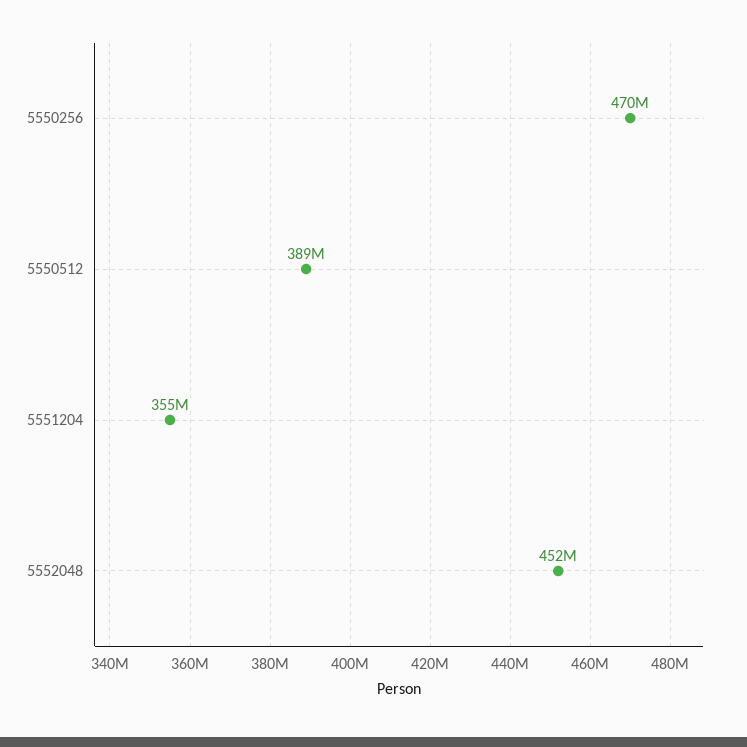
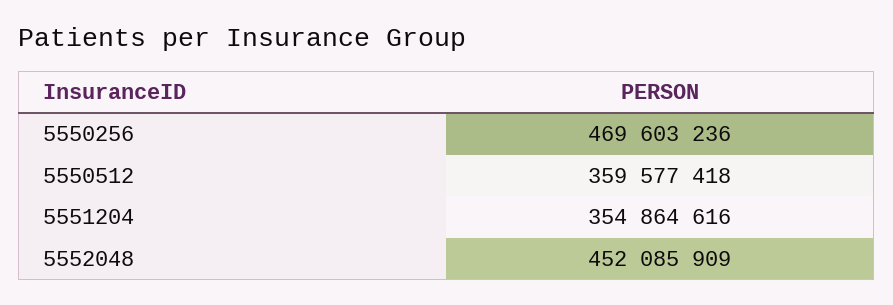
5550512: 389000000 -> 359577418

